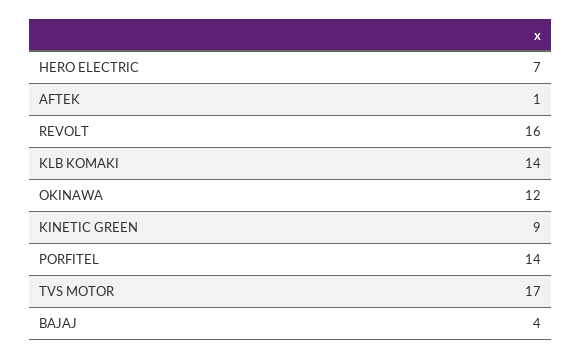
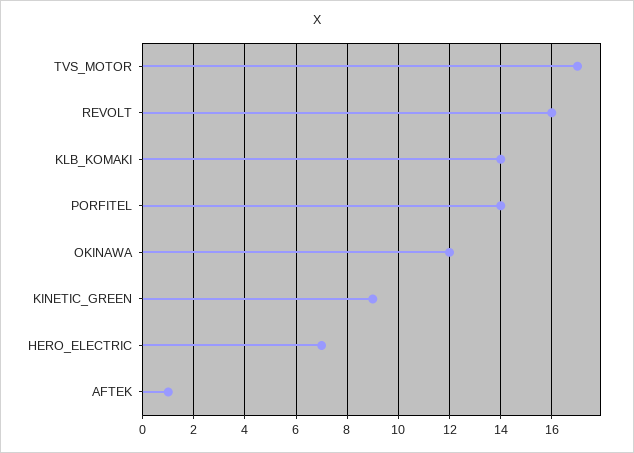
BAJAJ: 4 -> none

